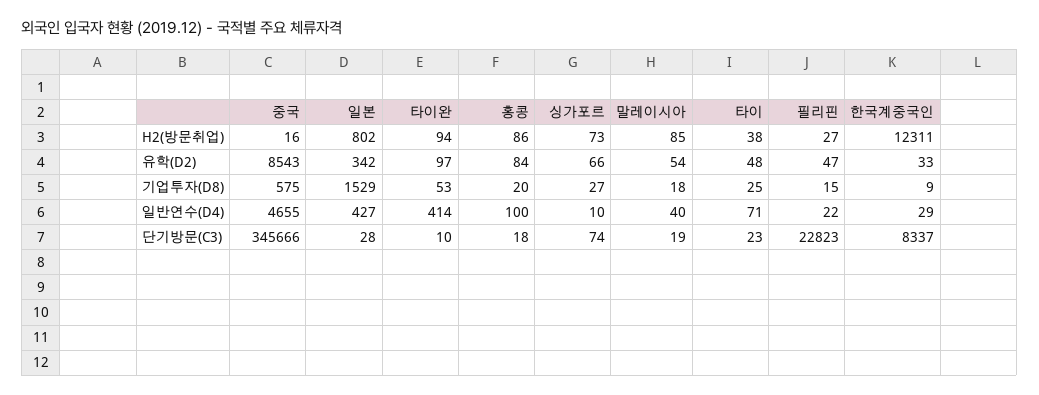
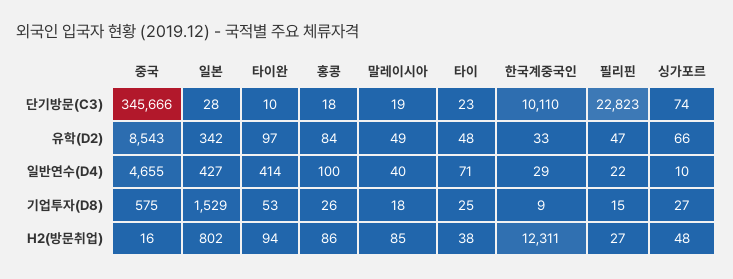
싱가포르, H2(방문취업): 73 -> 48
말레이시아, 유학(D2): 54 -> 49
홍콩, 기업투자(D8): 20 -> 26
한국계중국인, 단기방문(C3): 8337 -> 10110

